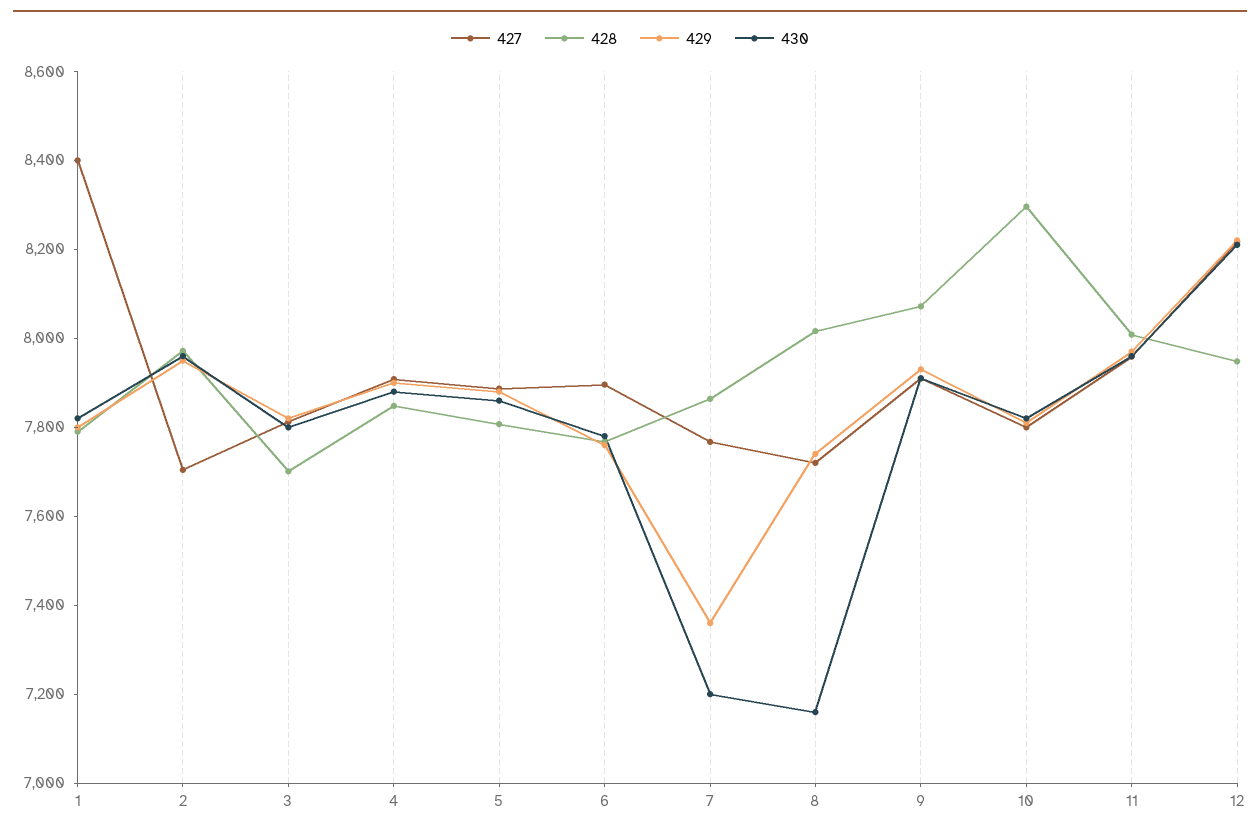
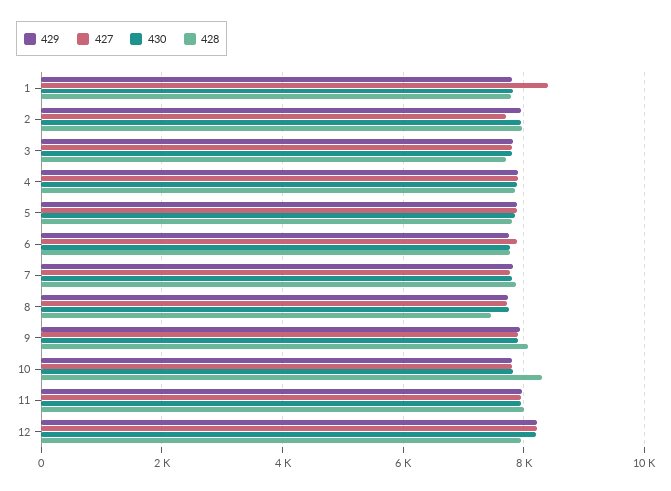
429, 7: 7350 -> 7800
430, 7: 7200 -> 7800
428, 8: 8000 -> 7400
430, 8: 7150 -> 7800

